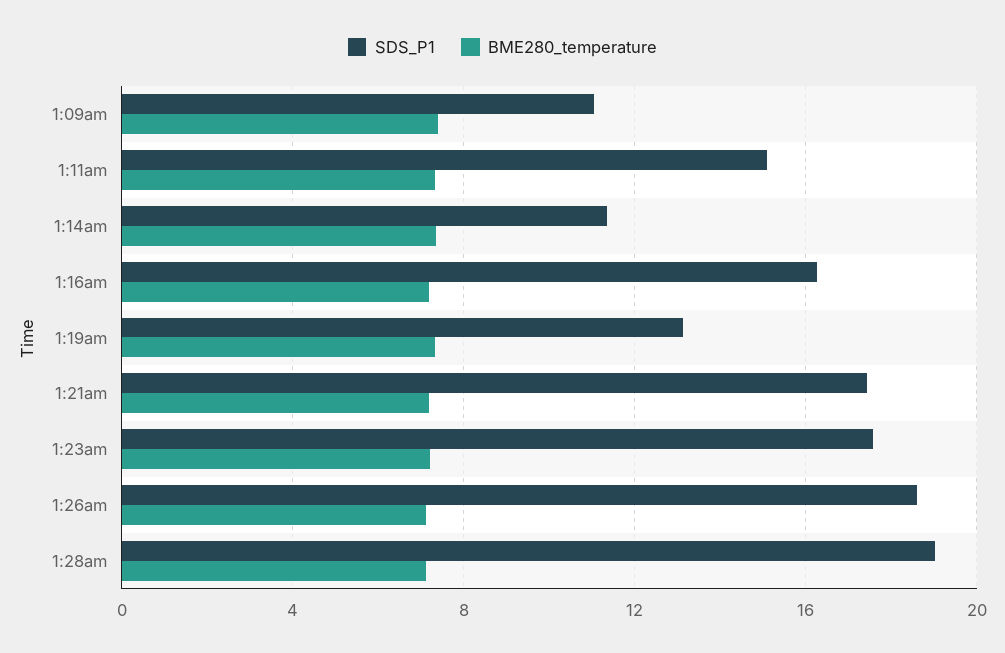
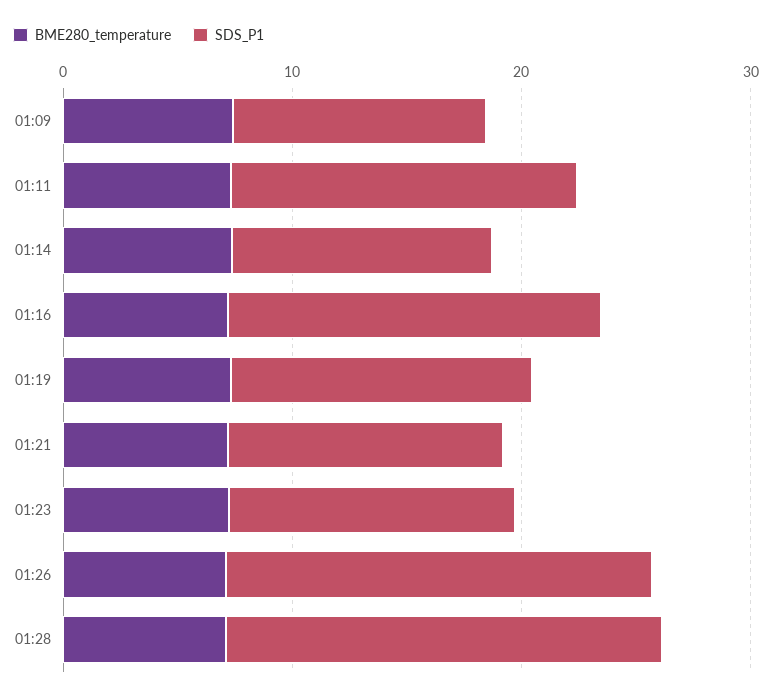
SDS_P1, 1:21am: 17.5 -> 12
SDS_P1, 1:23am: 17.5 -> 12

